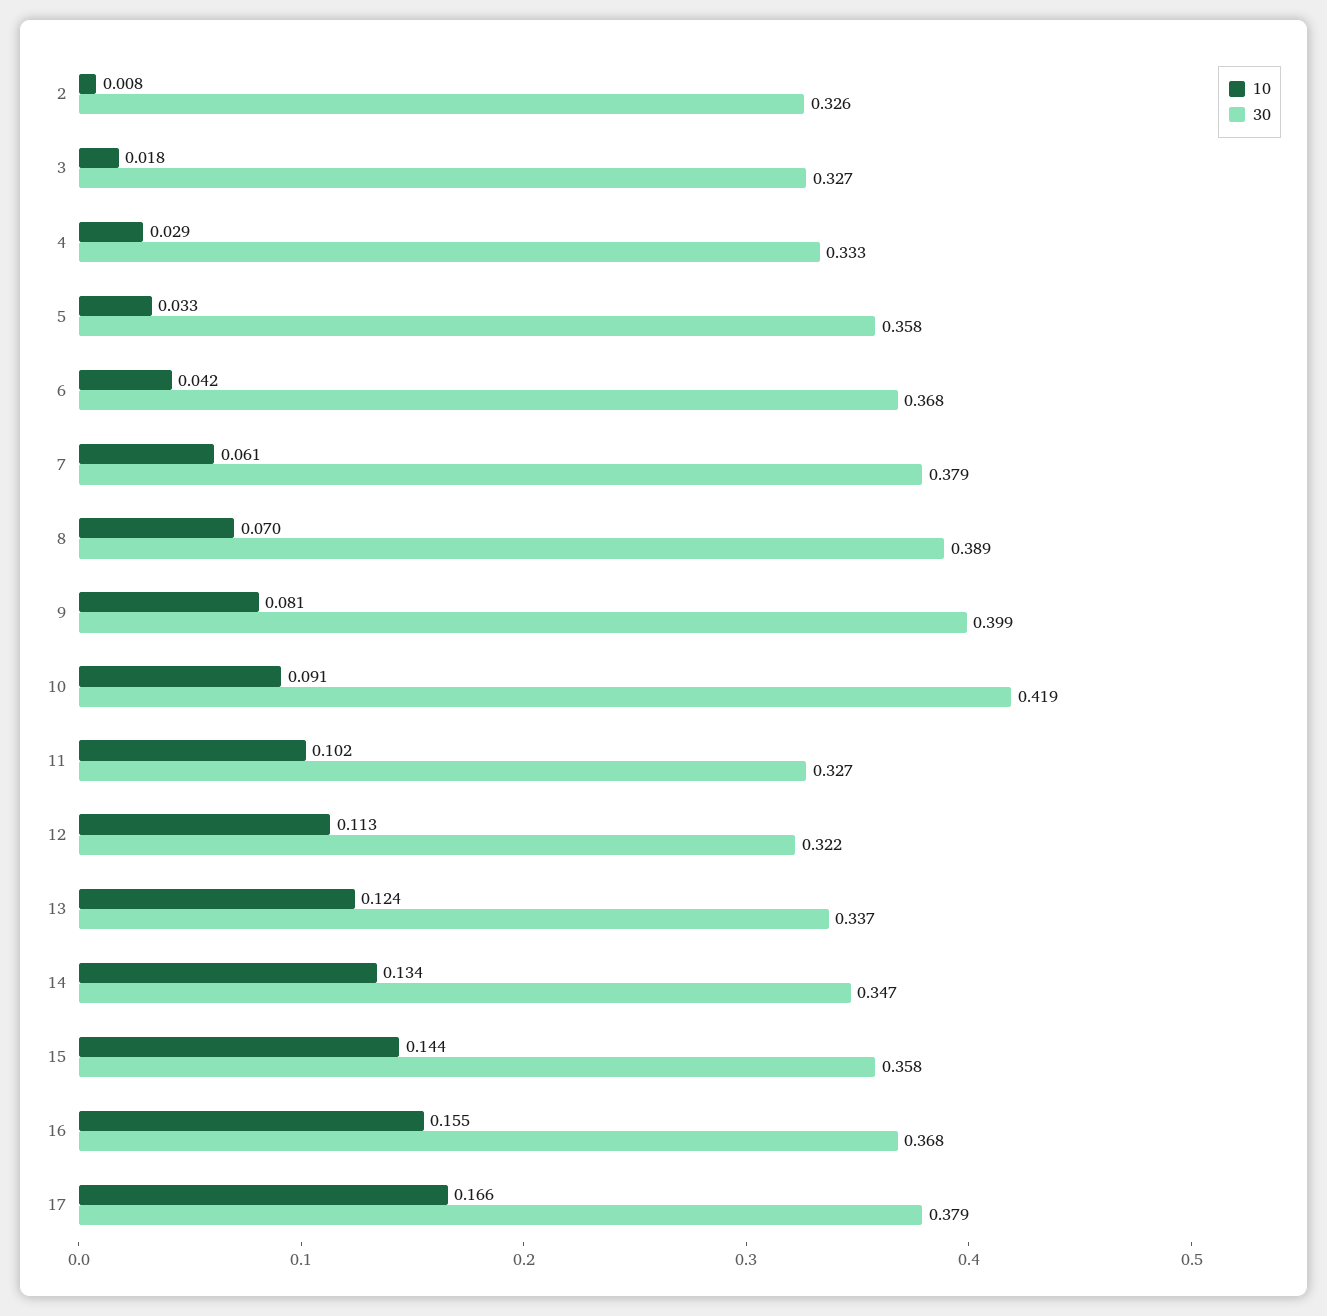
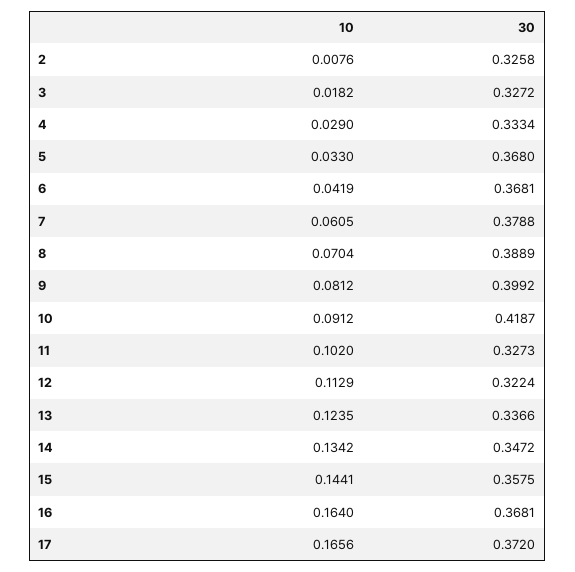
30, 5: 0.358 -> 0.368
10, 16: 0.155 -> 0.164
30, 17: 0.379 -> 0.372

